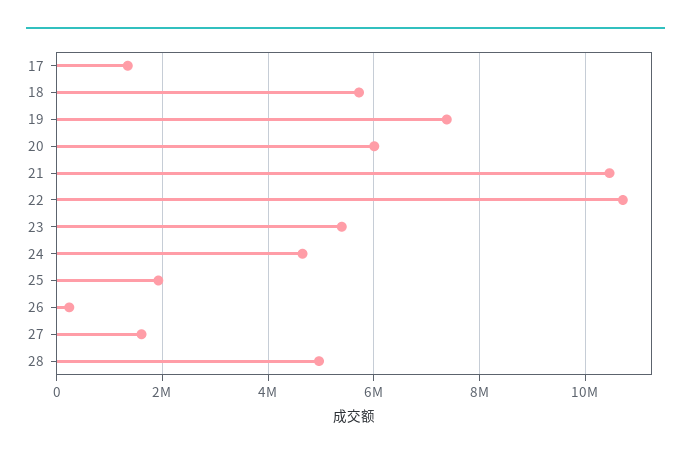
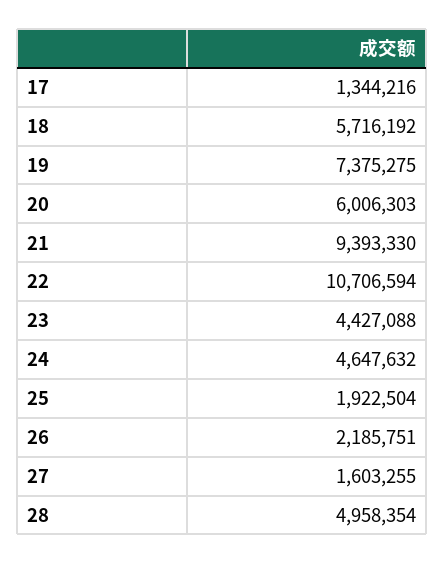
21: 10400000 -> 9393330
23: 5400000 -> 4427088
26: 200000 -> 2185751

